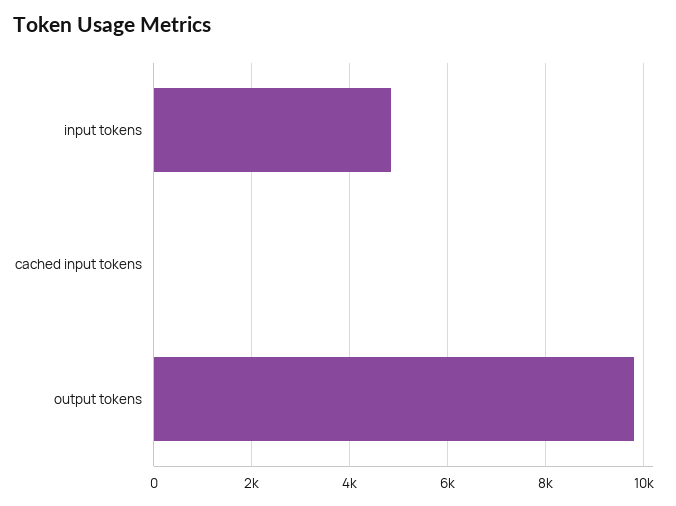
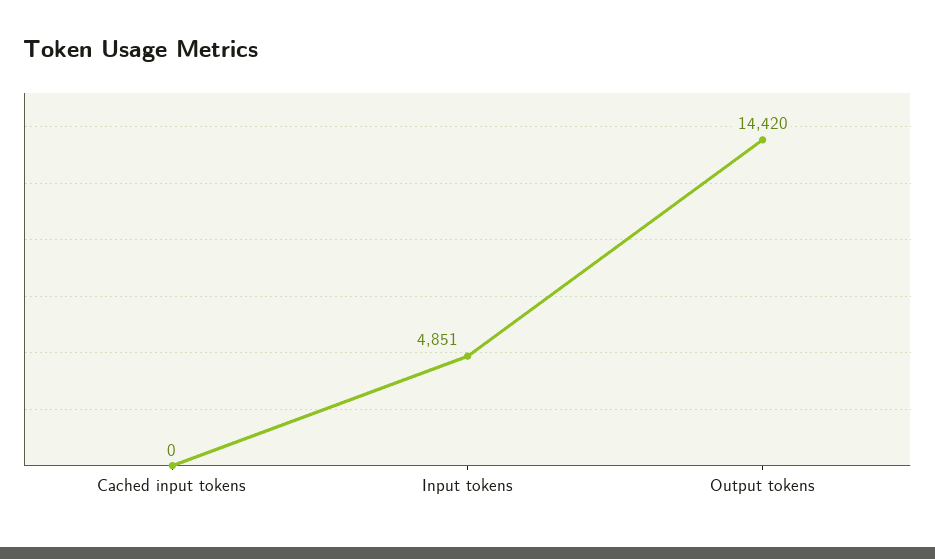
output tokens: 9800 -> 14420

